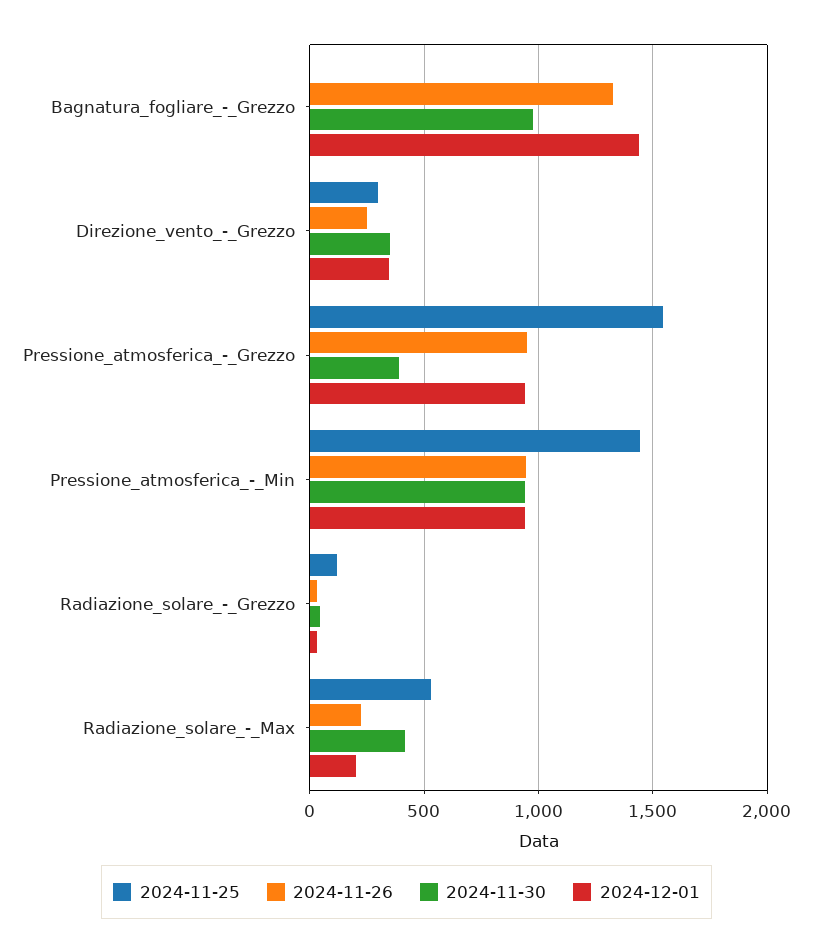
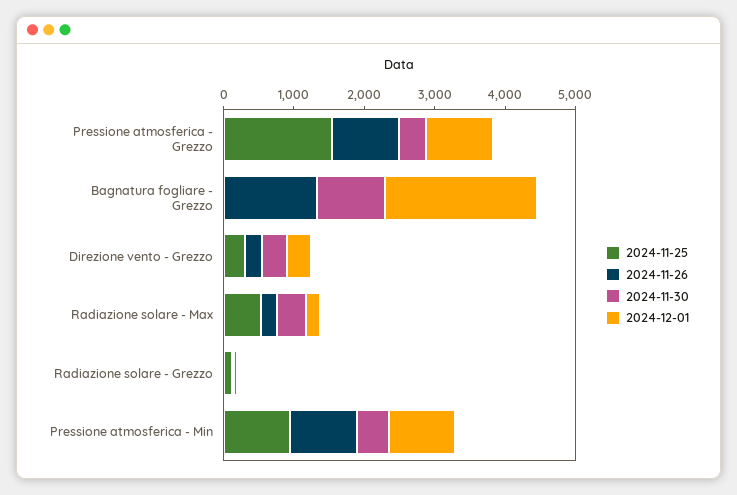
2024-12-01, Bagnatura_fogliare_-_Grezzo: 1450 -> 2200
2024-11-25, Pressione_atmosferica_-_Min: 1450 -> 1000
2024-11-30, Pressione_atmosferica_-_Min: 950 -> 400

